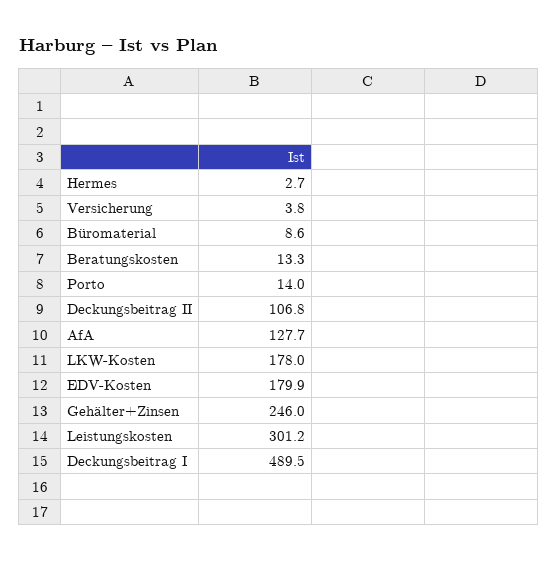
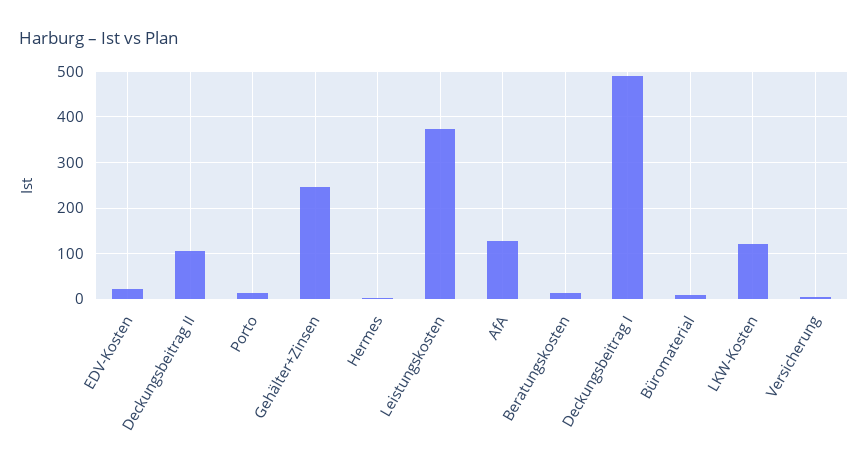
LKW-Kosten: 178 -> 120
EDV-Kosten: 179.9 -> 20
Leistungskosten: 301.2 -> 380

